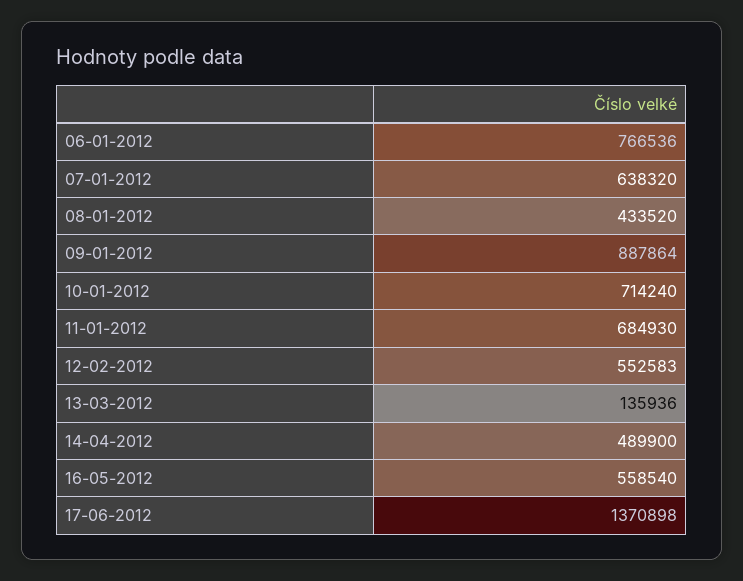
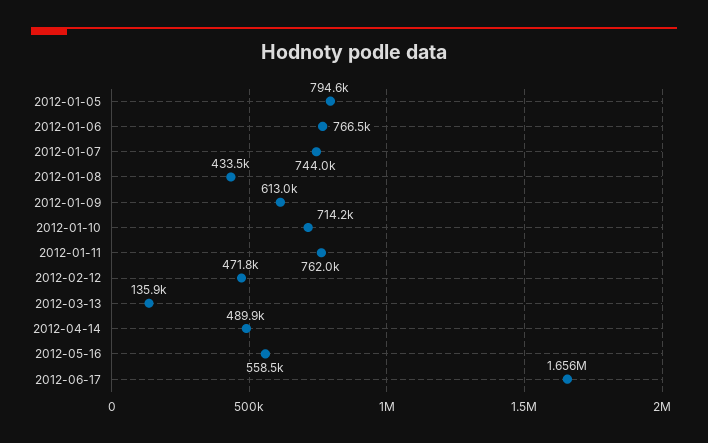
07-01-2012: 638320 -> 744000
09-01-2012: 887864 -> 613000
11-01-2012: 684930 -> 762000
12-02-2012: 552583 -> 471800
17-06-2012: 1370898 -> 1656000
2012-01-05: none -> 794600

